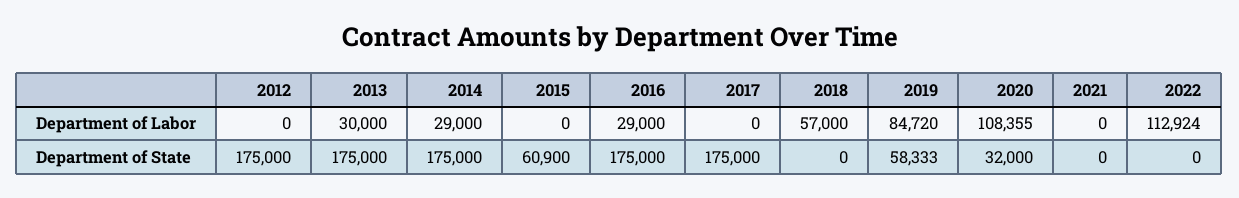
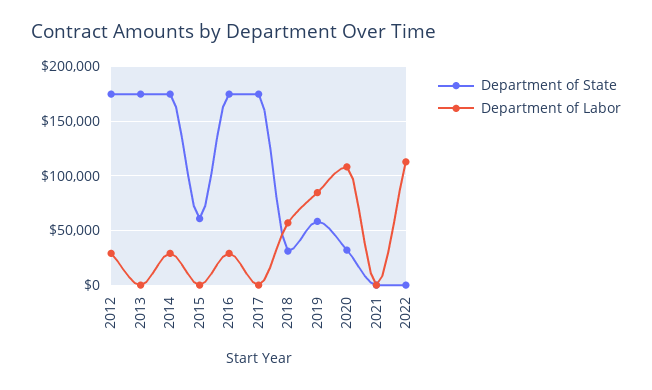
Department of Labor, 2012: 0 -> 30000
Department of Labor, 2013: 30000 -> 0
Department of State, 2018: 0 -> 30000

